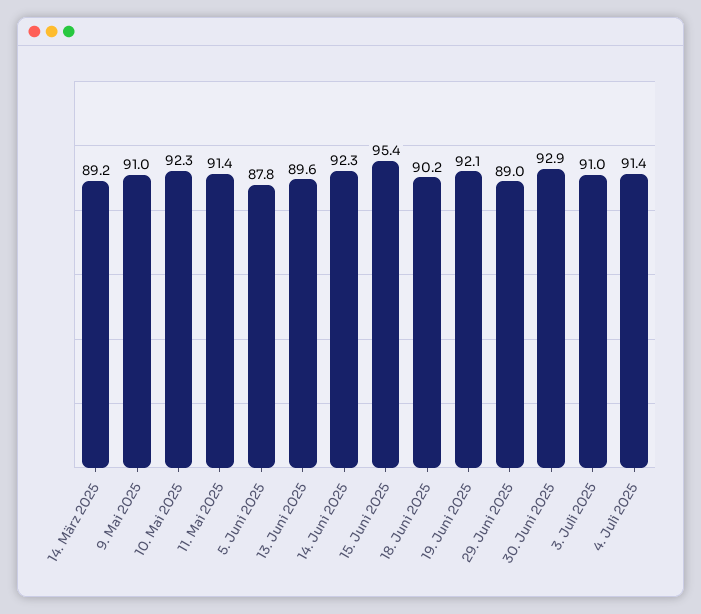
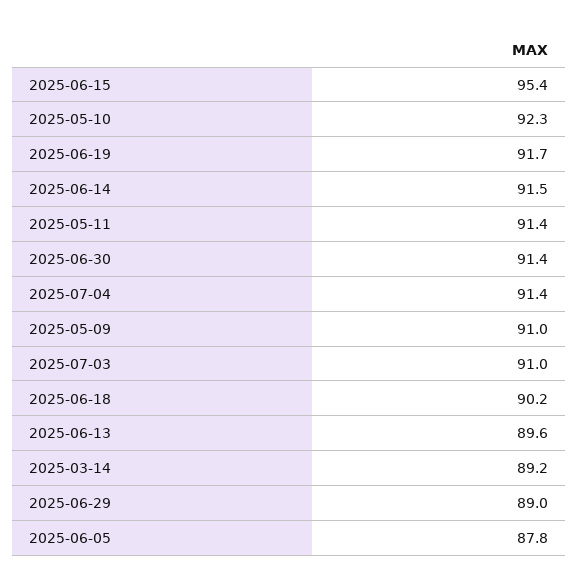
14. Juni 2025: 92.3 -> 91.5
19. Juni 2025: 92.1 -> 91.7
30. Juni 2025: 92.9 -> 91.4

